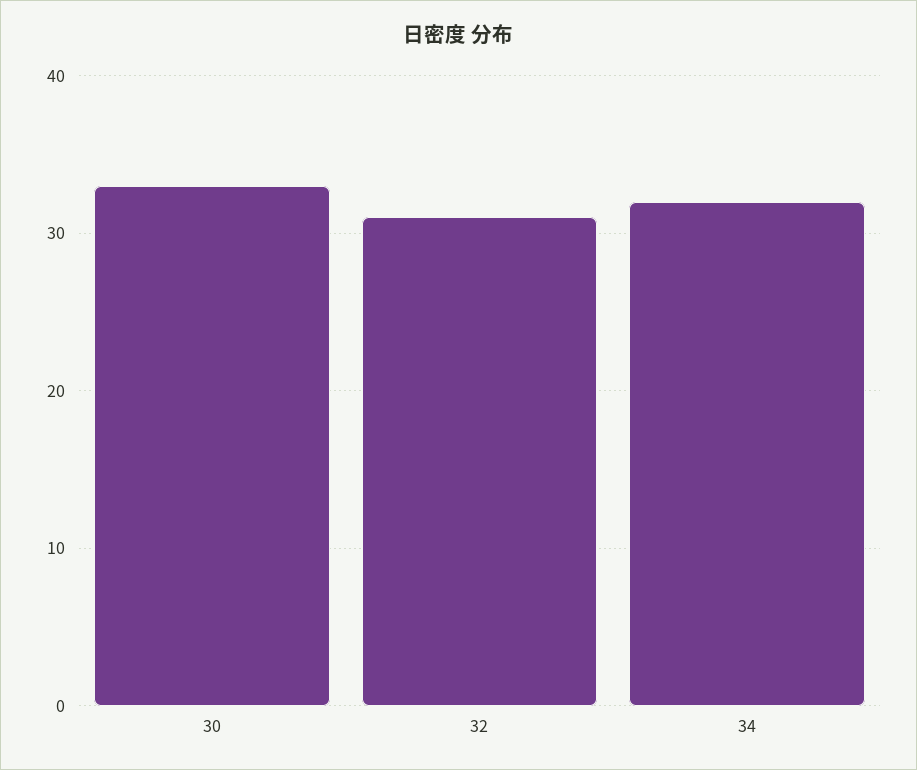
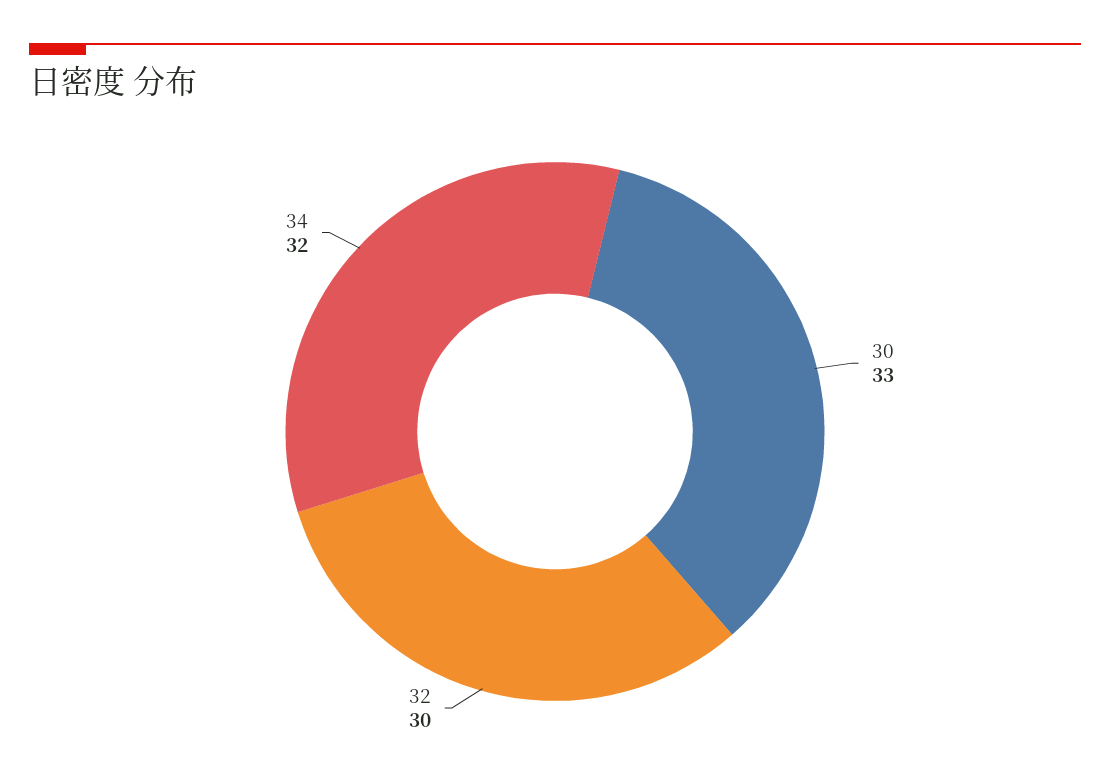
32: 31 -> 30

